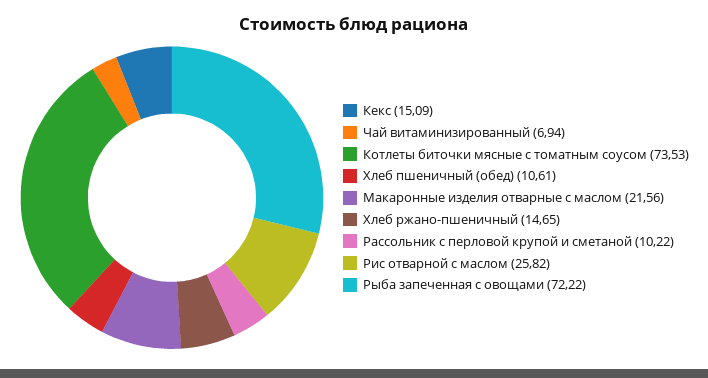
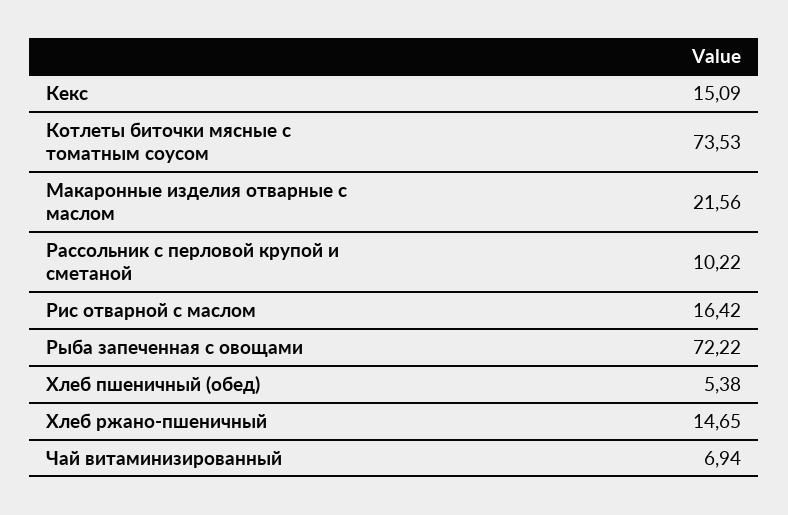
Хлеб пшеничный (обед): 10.61 -> 5.38
Рис отварной с маслом: 25.82 -> 16.42

